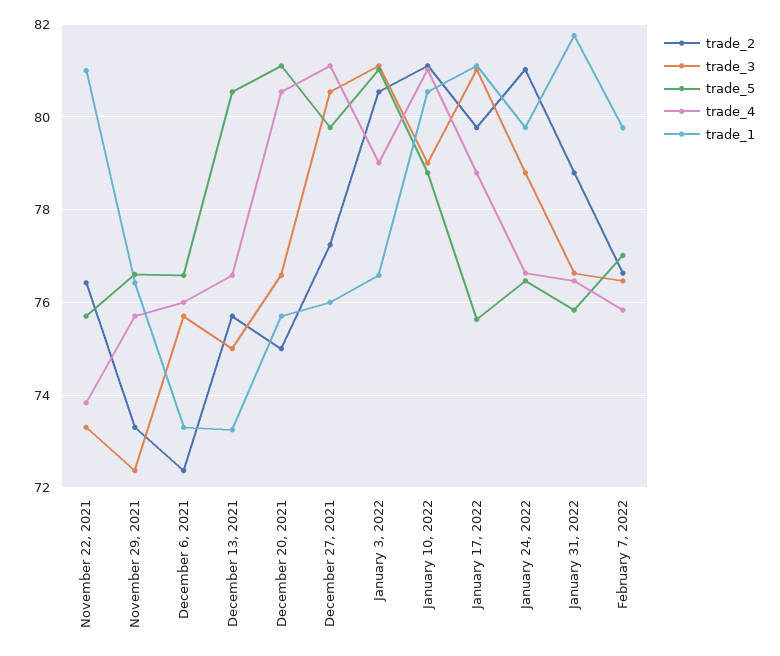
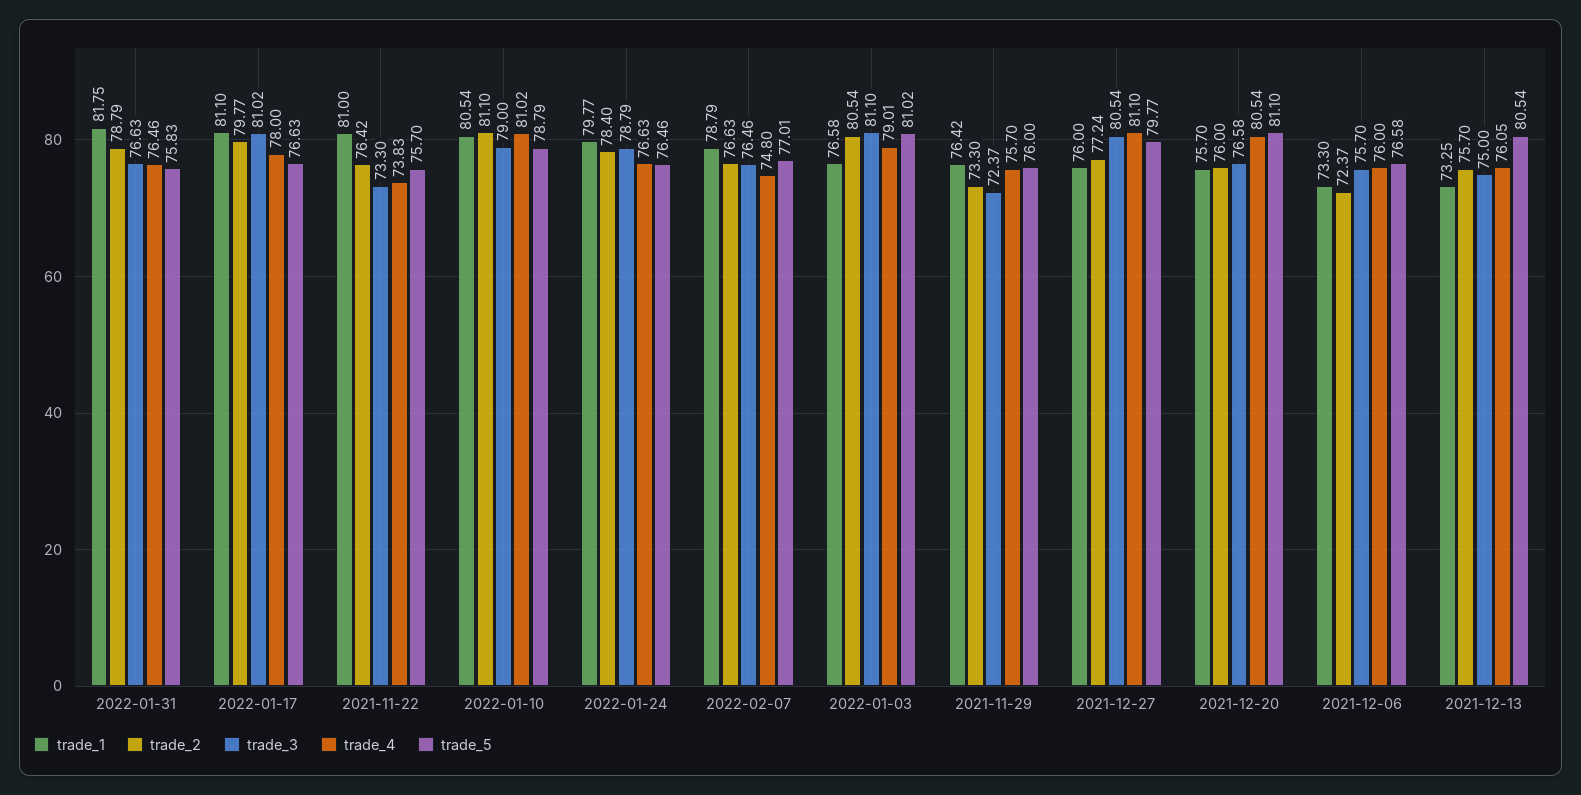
trade_5, November 29, 2021: 76.6 -> 76
trade_4, December 13, 2021: 76.6 -> 76.05
trade_2, December 20, 2021: 75 -> 76
trade_5, January 17, 2022: 75.6 -> 76.63
trade_4, January 17, 2022: 78.8 -> 78
trade_2, January 24, 2022: 81 -> 78.4
trade_4, February 7, 2022: 75.8 -> 74.8
trade_1, February 7, 2022: 79.8 -> 78.79

